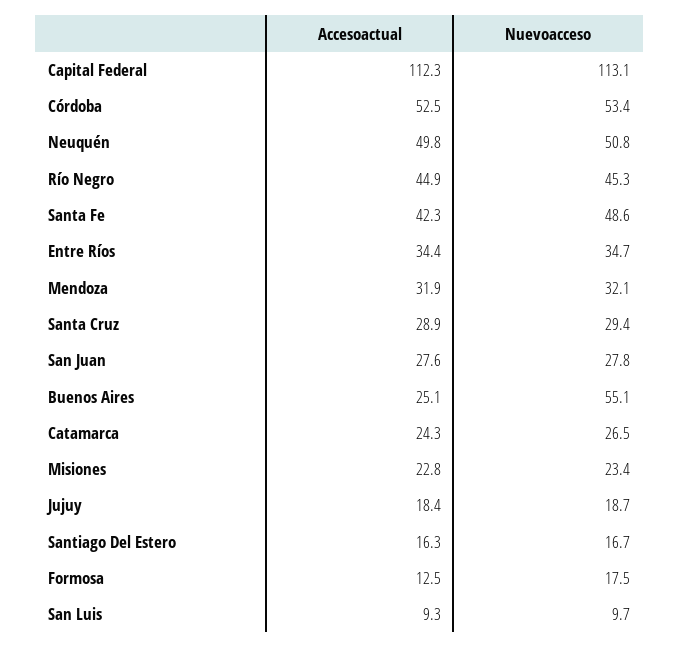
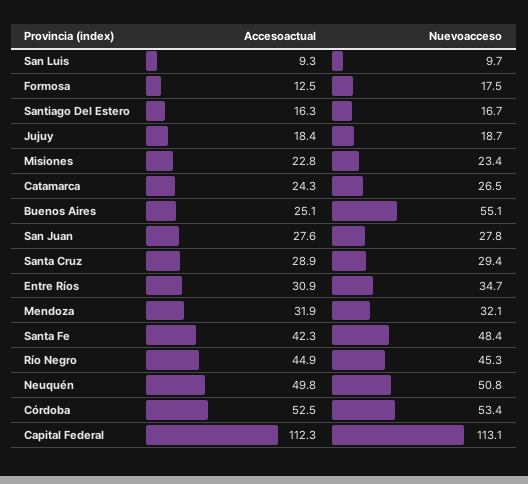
Nuevoacceso, Santa Fe: 48.6 -> 48.4
Accesoactual, Entre Ríos: 34.4 -> 30.9

